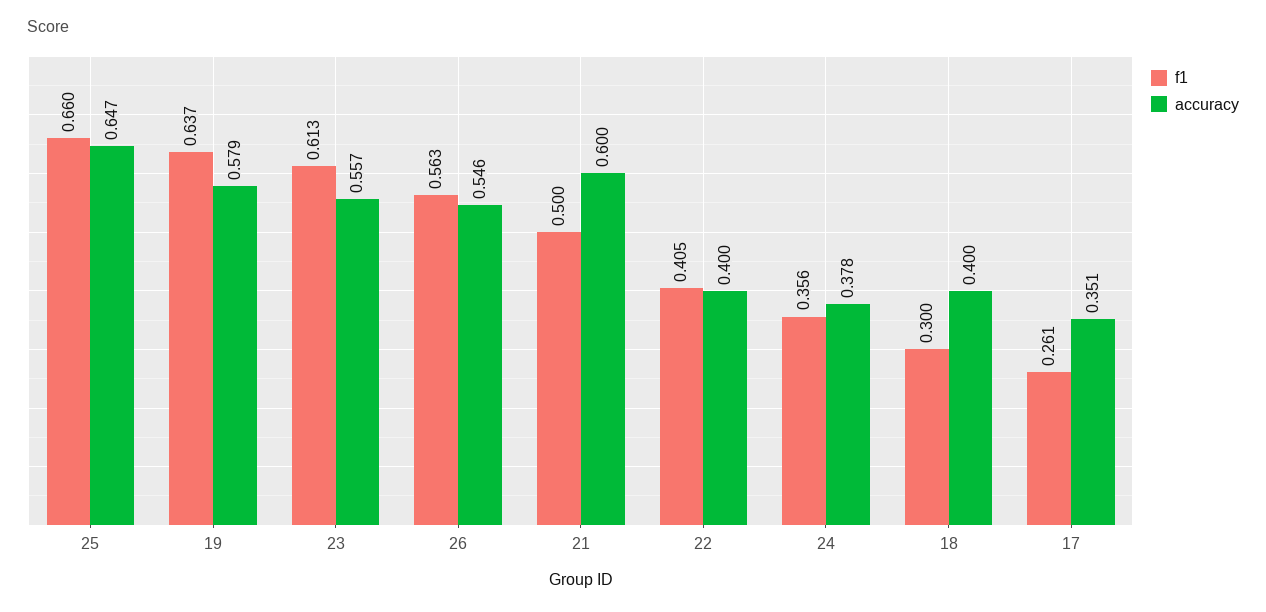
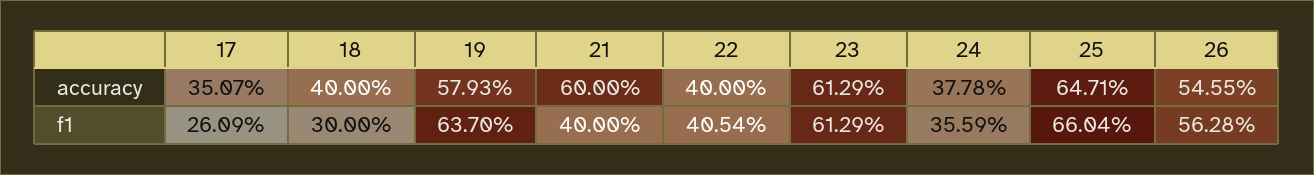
accuracy, 23: 0.557 -> 0.6129
f1, 21: 0.5 -> 0.4

